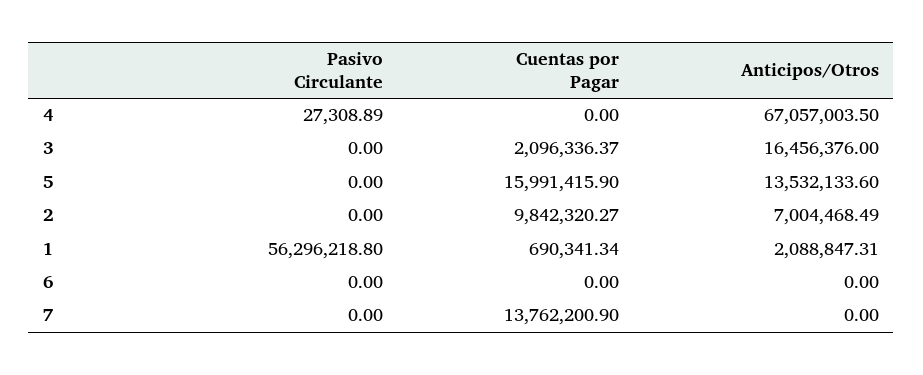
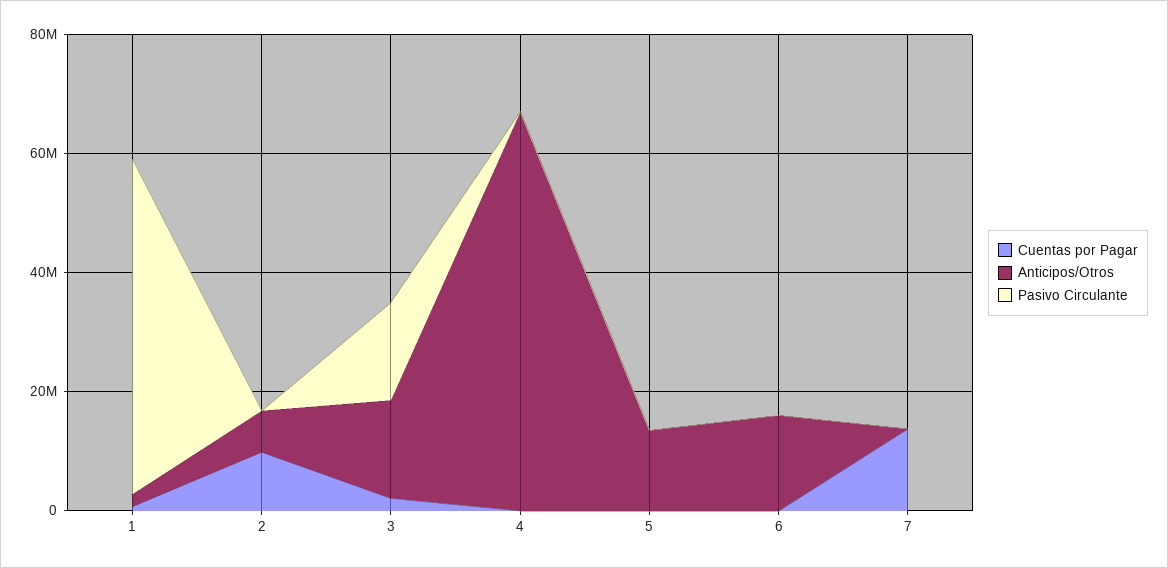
Pasivo Circulante, 3: 0 -> 15000000
Cuentas por Pagar, 5: 15991415.9 -> 0
Anticipos/Otros, 6: 0 -> 15000000

